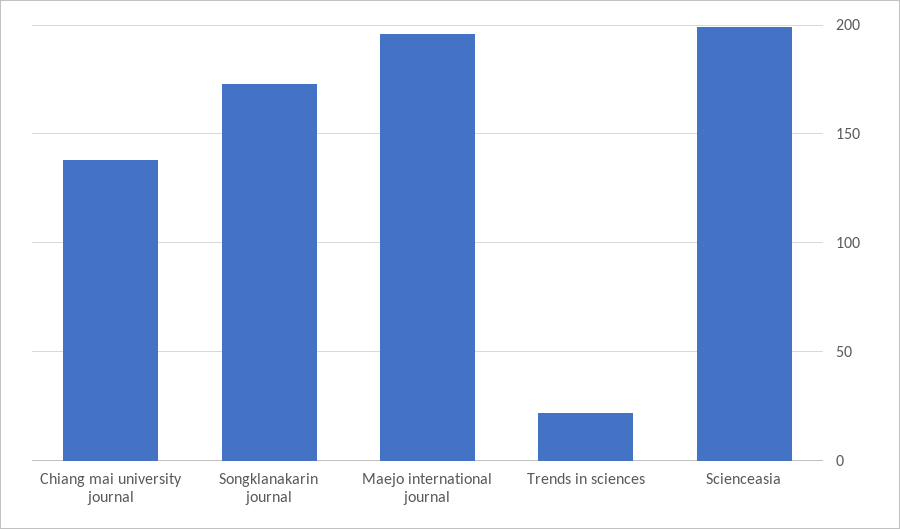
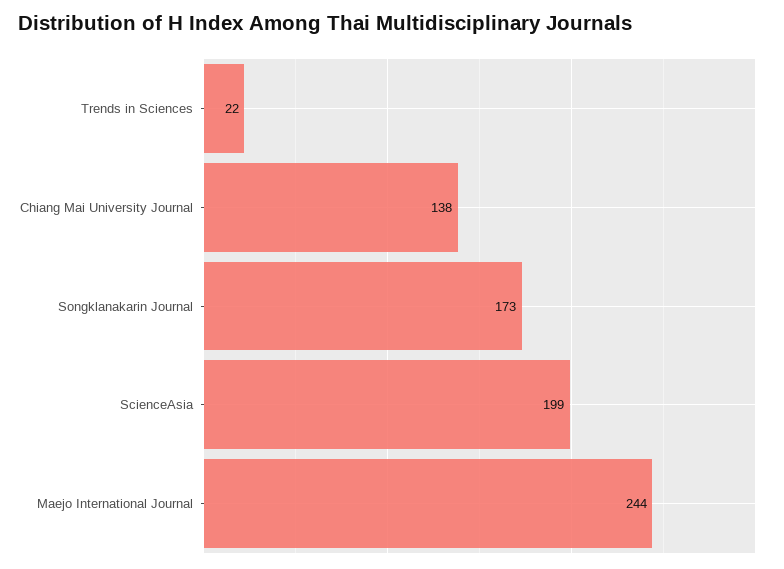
Maejo international journal: 195 -> 244

